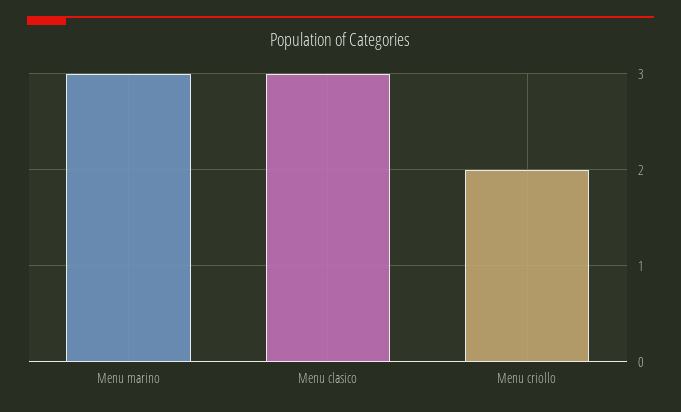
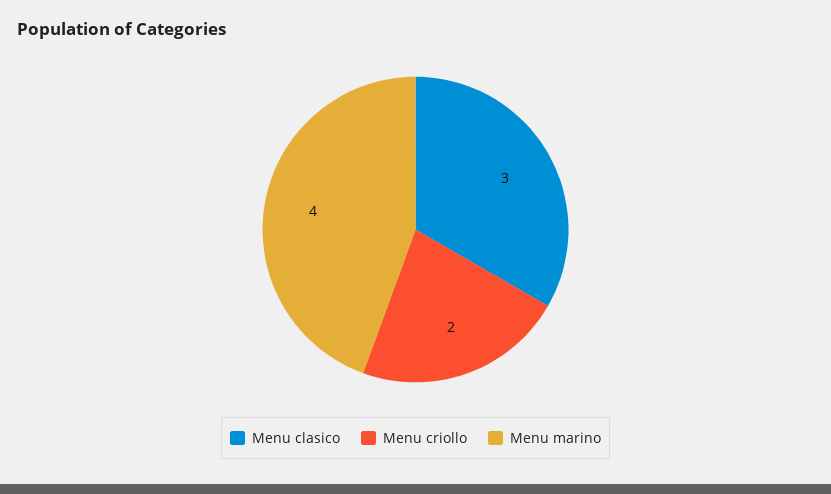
Menu marino: 3 -> 4

